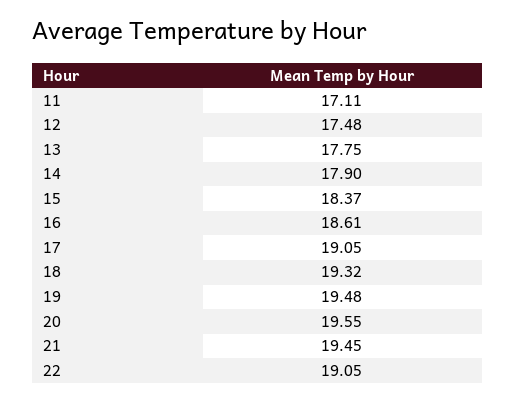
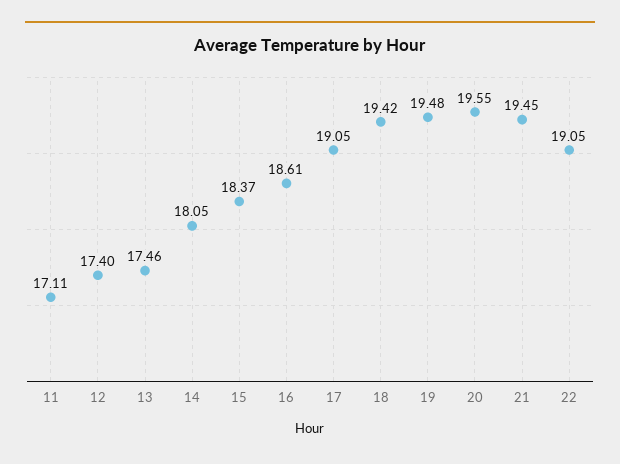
12: 17.48 -> 17.4
13: 17.75 -> 17.46
14: 17.9 -> 18.05
18: 19.32 -> 19.42

